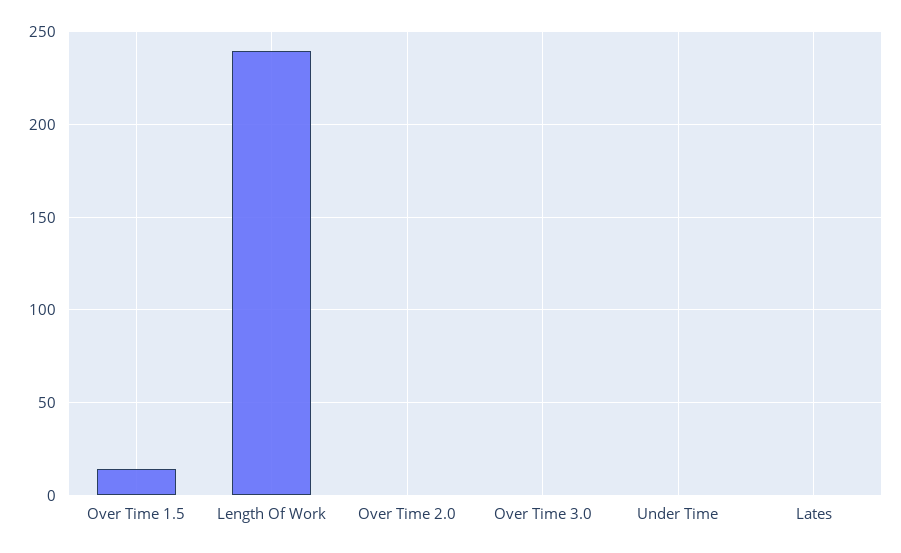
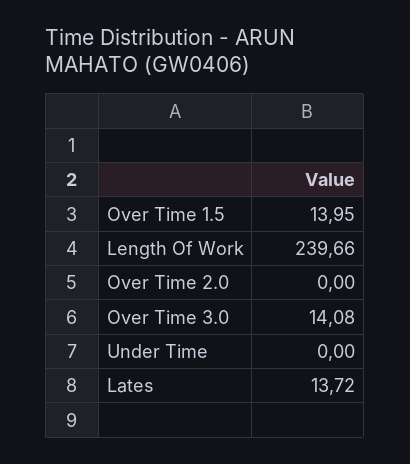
Over Time 3.0: 0 -> 14.08
Lates: 0 -> 13.72

